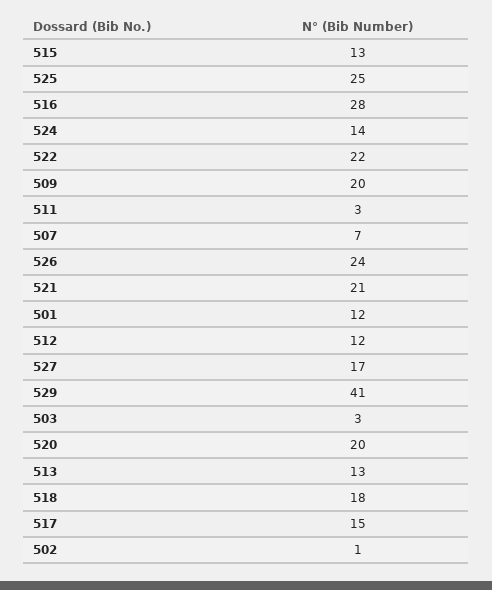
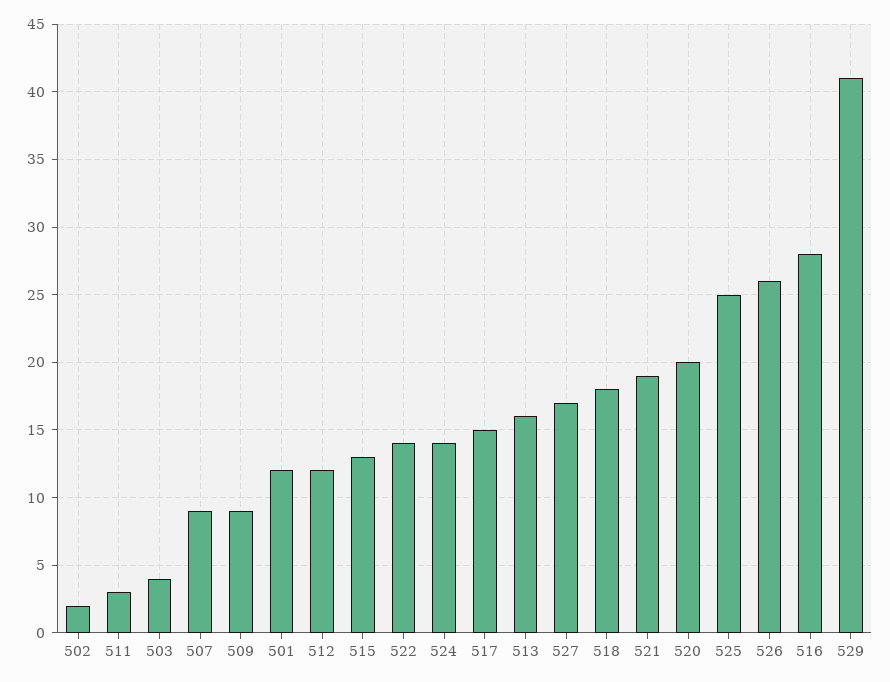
522: 22 -> 14
509: 20 -> 9
507: 7 -> 9
526: 24 -> 26
521: 21 -> 19
503: 3 -> 4
513: 13 -> 16
502: 1 -> 2

